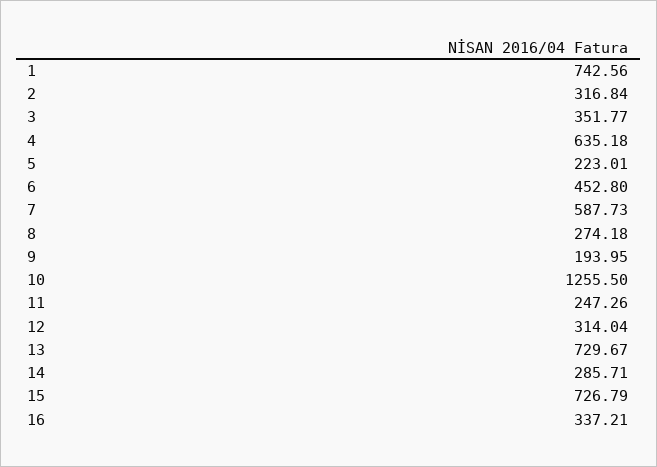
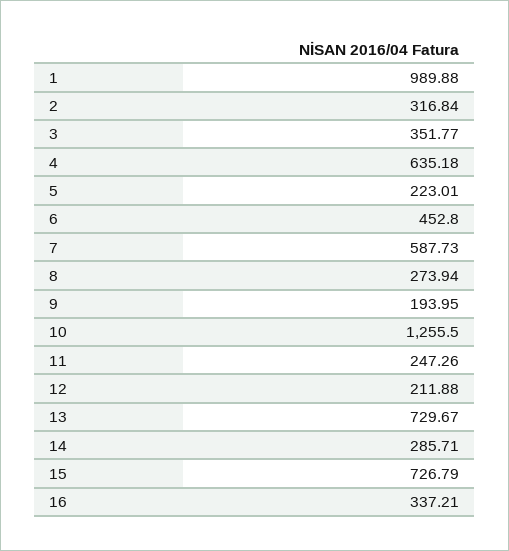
1: 742.56 -> 989.88
8: 274.18 -> 273.94
12: 314.04 -> 211.88

